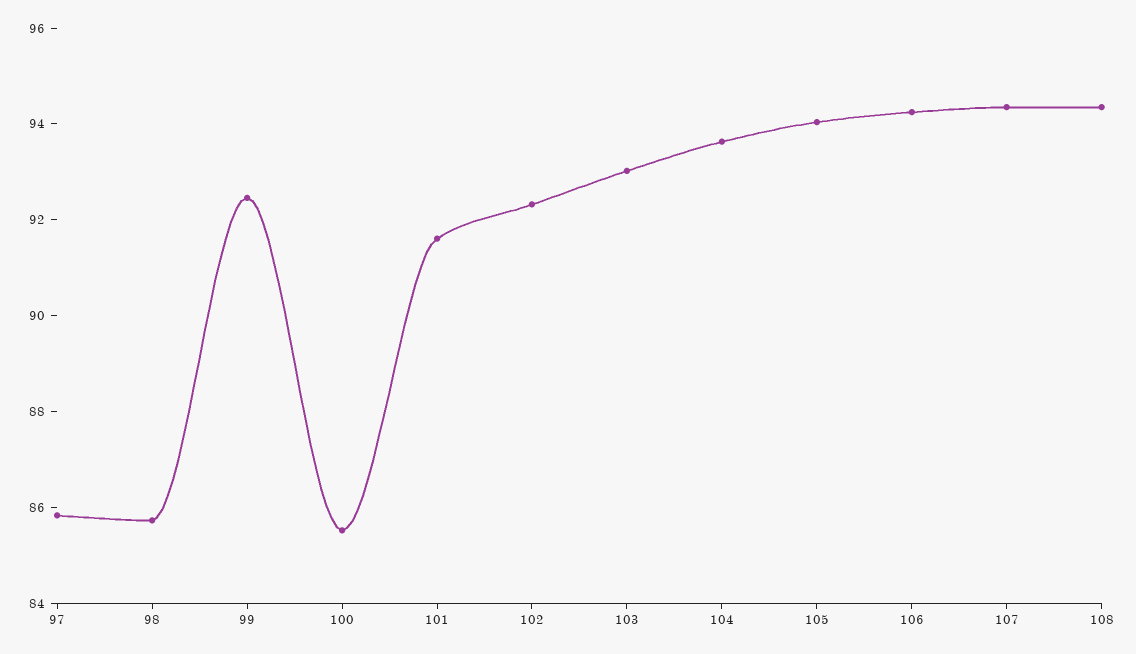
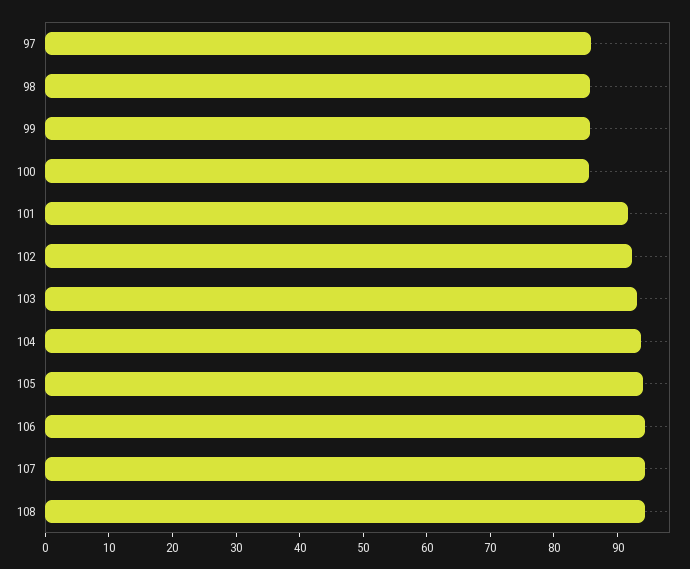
99: 92.5 -> 86

